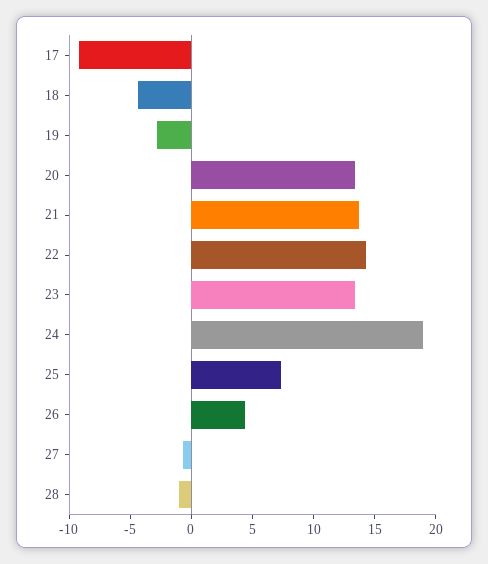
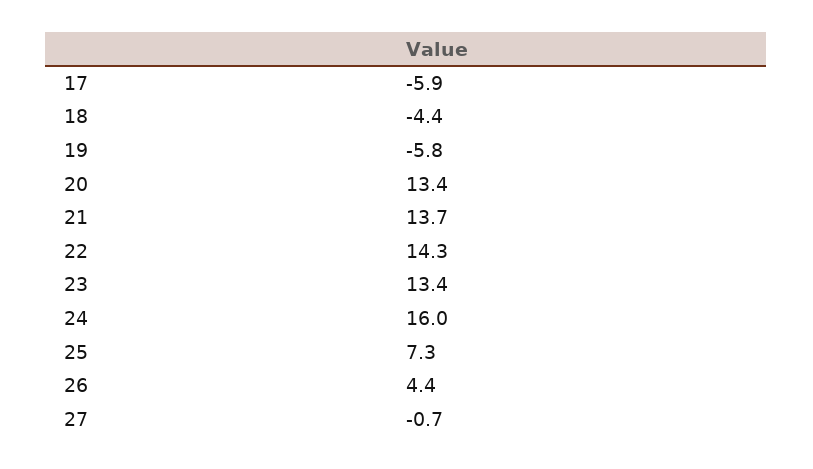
17: -9 -> -5.9
19: -3 -> -5.8
24: 19 -> 16
28: -1 -> none

